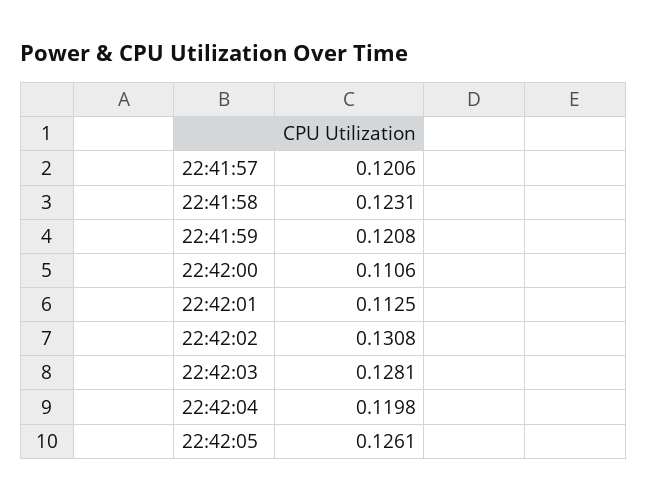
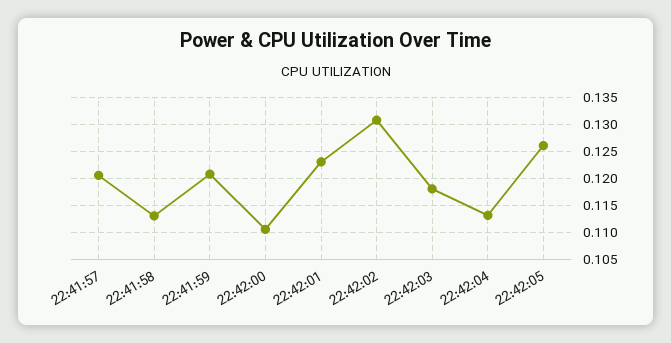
22:41:58: 0.1231 -> 0.1125
22:42:01: 0.1125 -> 0.1225
22:42:03: 0.1281 -> 0.1175
22:42:04: 0.1198 -> 0.1125

